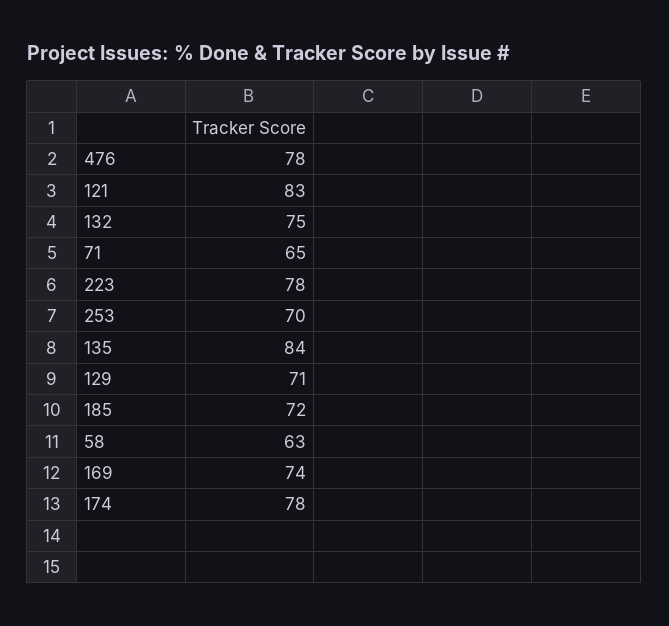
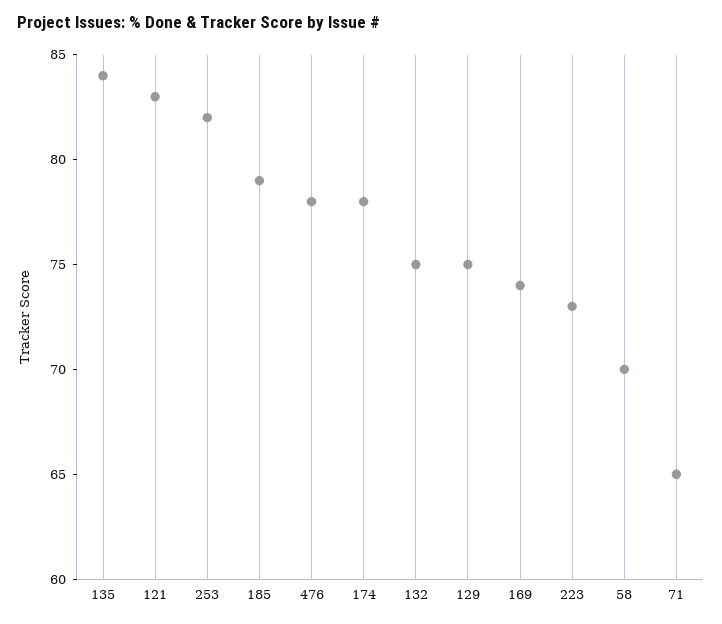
223: 78 -> 73
253: 70 -> 82
129: 71 -> 75
185: 72 -> 79
58: 63 -> 70

